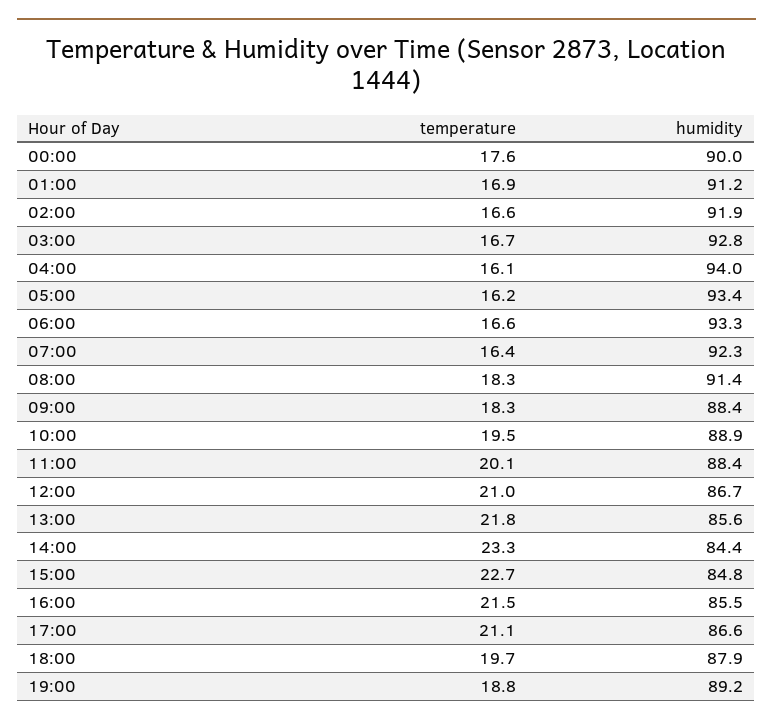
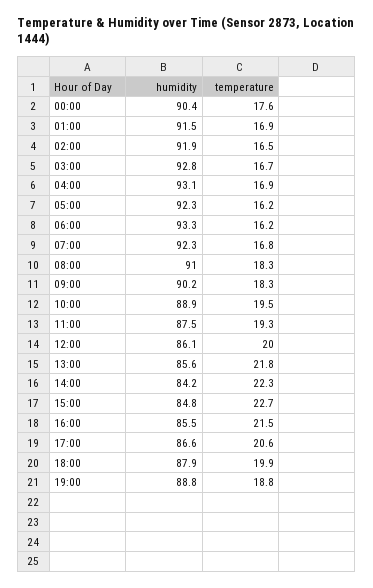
humidity, 00:00: 90 -> 90.4
humidity, 01:00: 91.2 -> 91.5
temperature, 02:00: 16.6 -> 16.5
temperature, 04:00: 16.1 -> 16.9
humidity, 04:00: 94 -> 93.1
humidity, 05:00: 93.4 -> 92.3
temperature, 06:00: 16.6 -> 16.2
temperature, 07:00: 16.4 -> 16.8
humidity, 08:00: 91.4 -> 91
humidity, 09:00: 88.4 -> 90.2
temperature, 11:00: 20.1 -> 19.3
humidity, 11:00: 88.4 -> 87.5
temperature, 12:00: 21 -> 20
humidity, 12:00: 86.7 -> 86.1
temperature, 14:00: 23.3 -> 22.3
humidity, 14:00: 84.4 -> 84.2
temperature, 17:00: 21.1 -> 20.6
temperature, 18:00: 19.7 -> 19.9
humidity, 19:00: 89.2 -> 88.8

